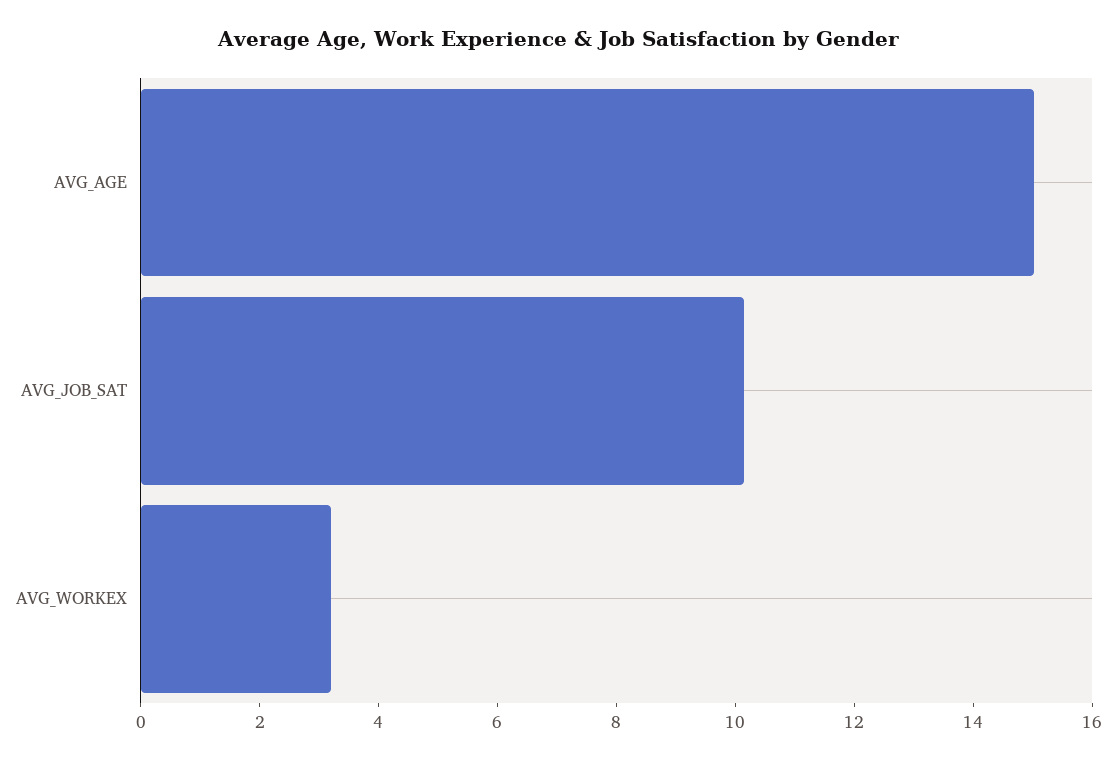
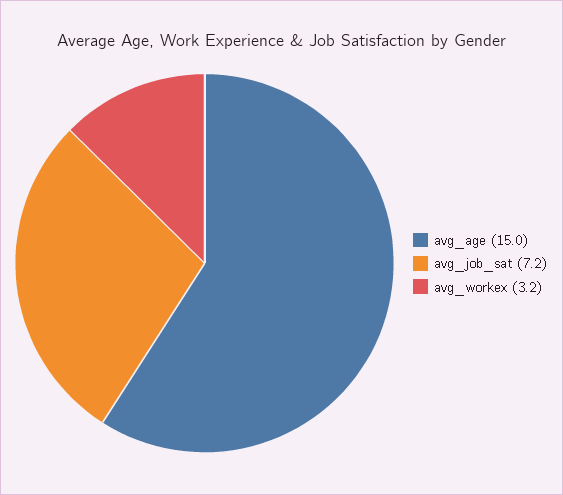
AVG_JOB_SAT: 10 -> 7.2

